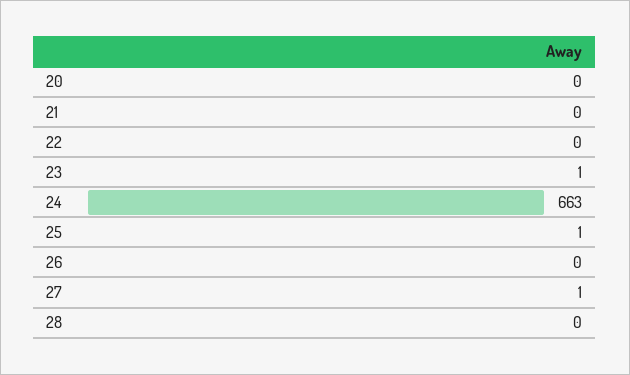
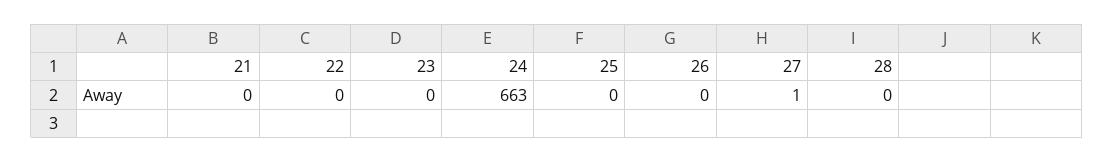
20: 0 -> none
23: 1 -> 0
25: 1 -> 0

